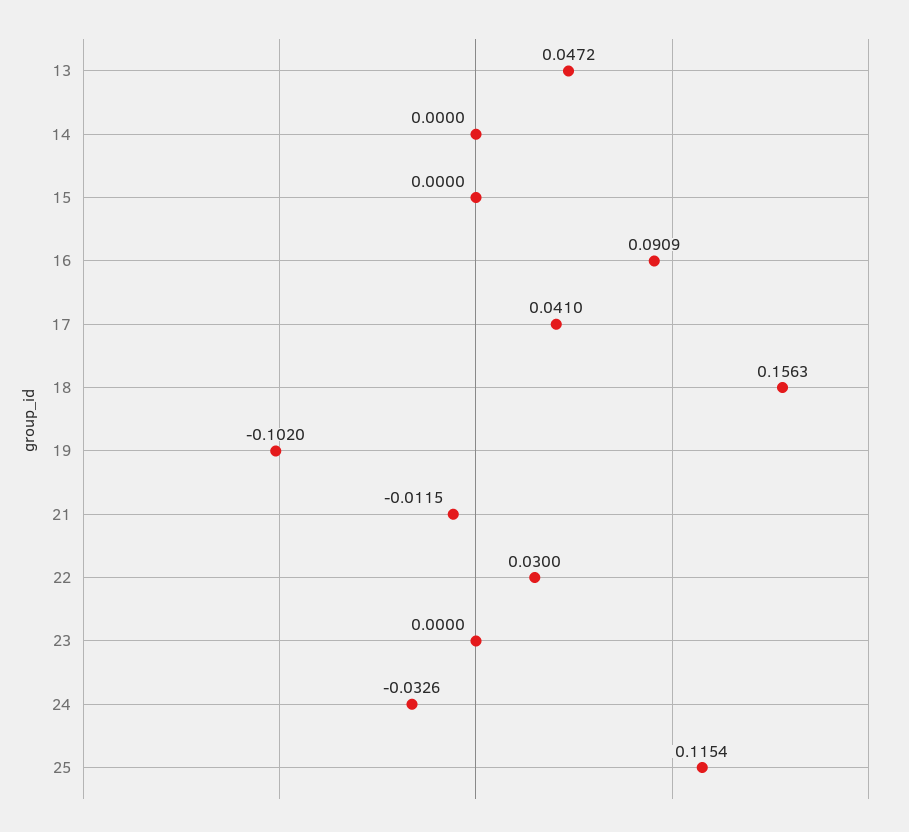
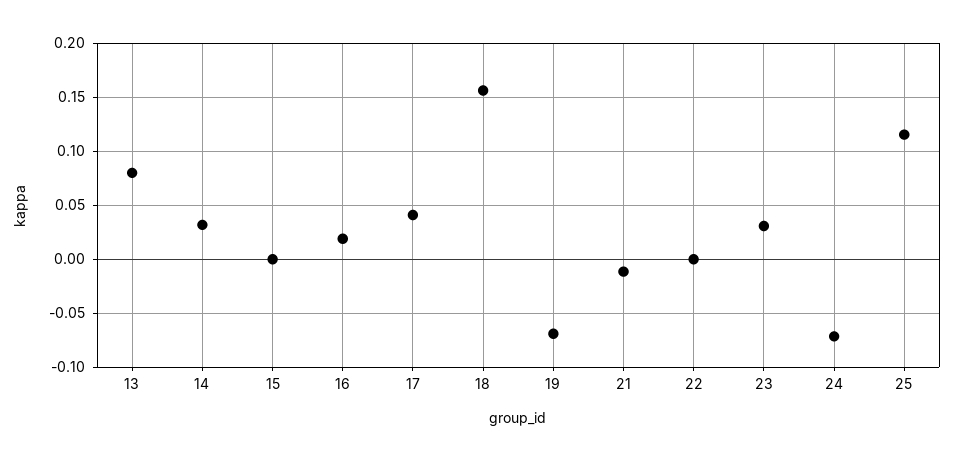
13: 0.0472 -> 0.08
14: 0 -> 0.03
16: 0.0909 -> 0.02
19: -0.102 -> -0.07
22: 0.03 -> 0
23: 0 -> 0.03
24: -0.0326 -> -0.07

